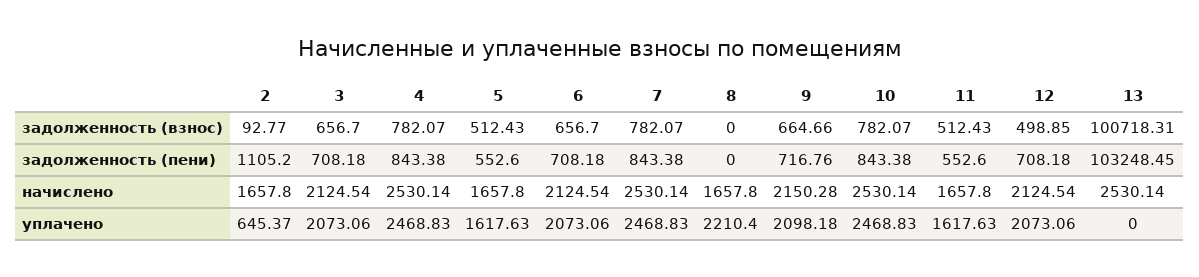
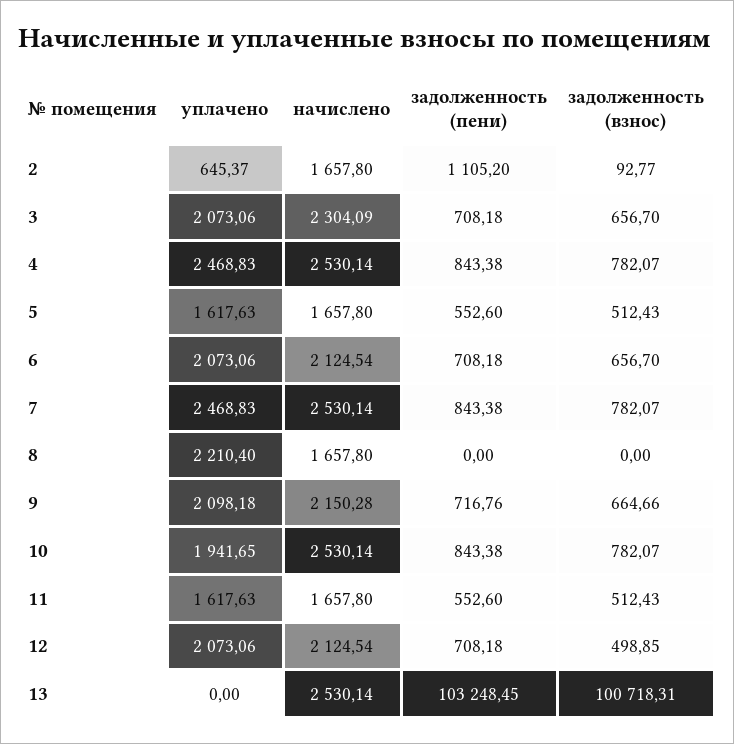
3, начислено: 2124.54 -> 2304.09
10, уплачено: 2468.83 -> 1941.65

